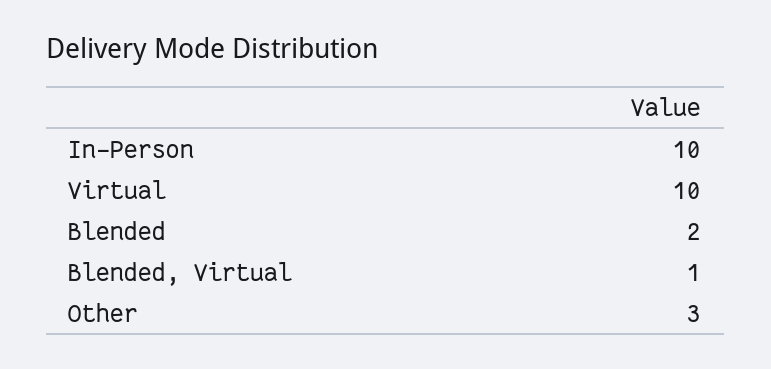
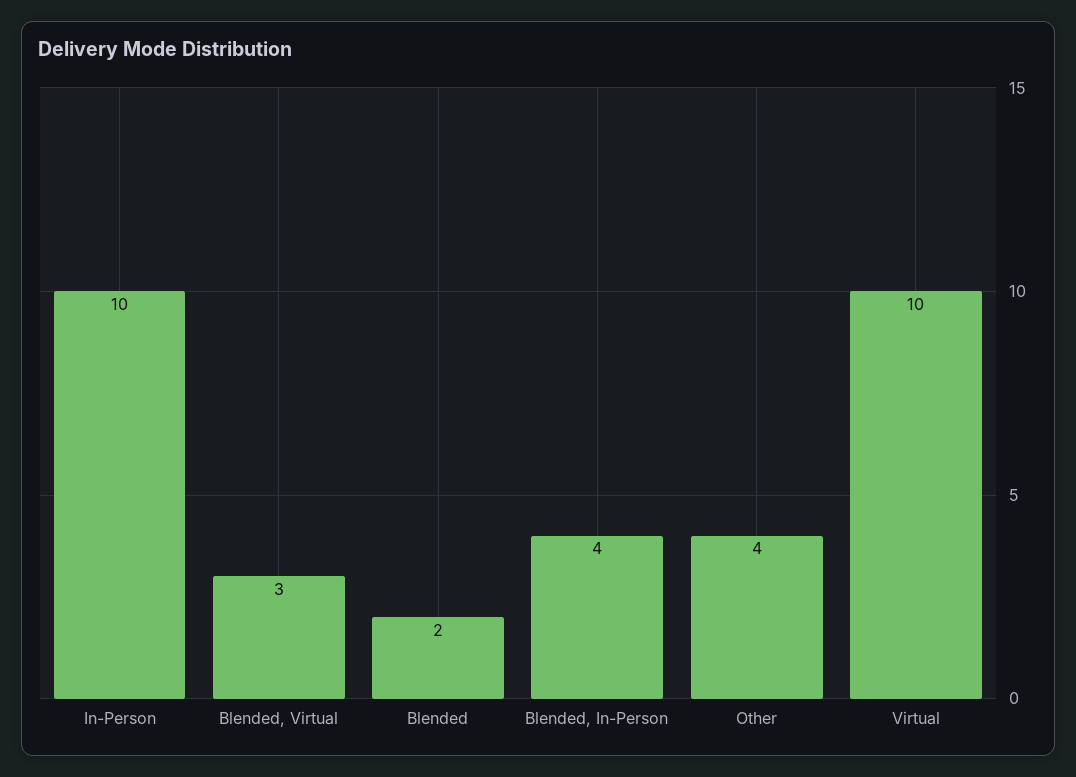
Blended, Virtual: 1 -> 3
Other: 3 -> 4
Blended, In-Person: none -> 4

